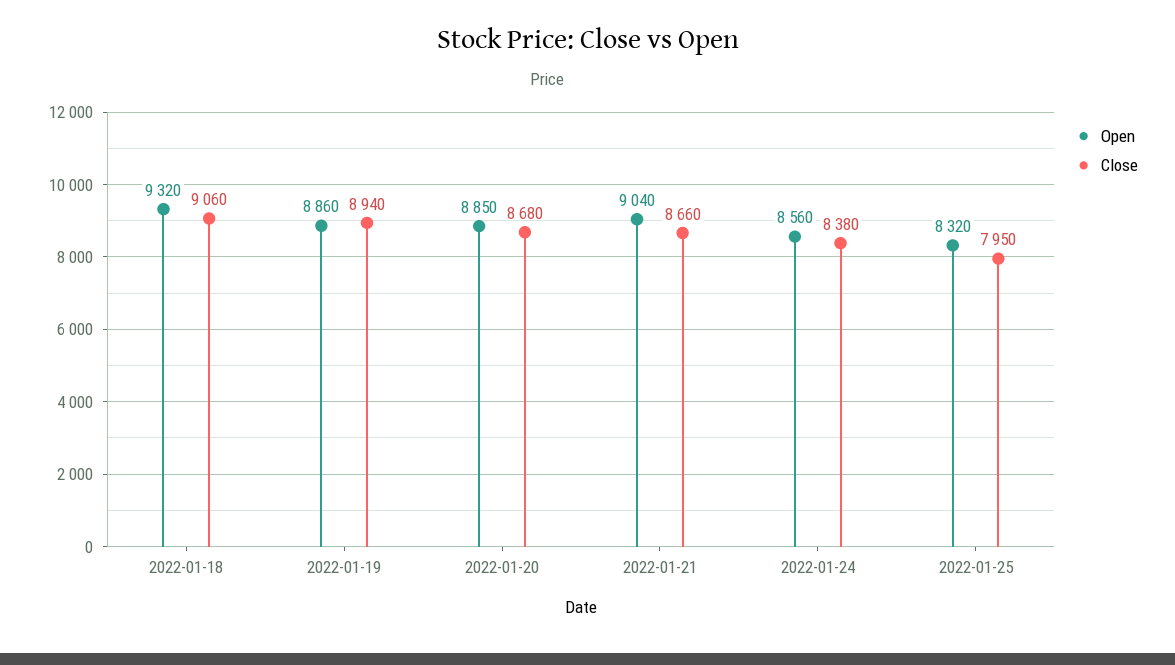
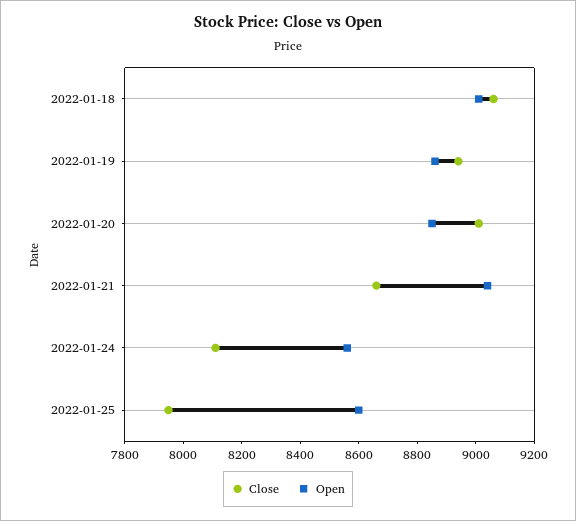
Open, 2022-01-18: 9320 -> 9000
Close, 2022-01-20: 8680 -> 9000
Close, 2022-01-24: 8380 -> 8100
Open, 2022-01-25: 8320 -> 8600

